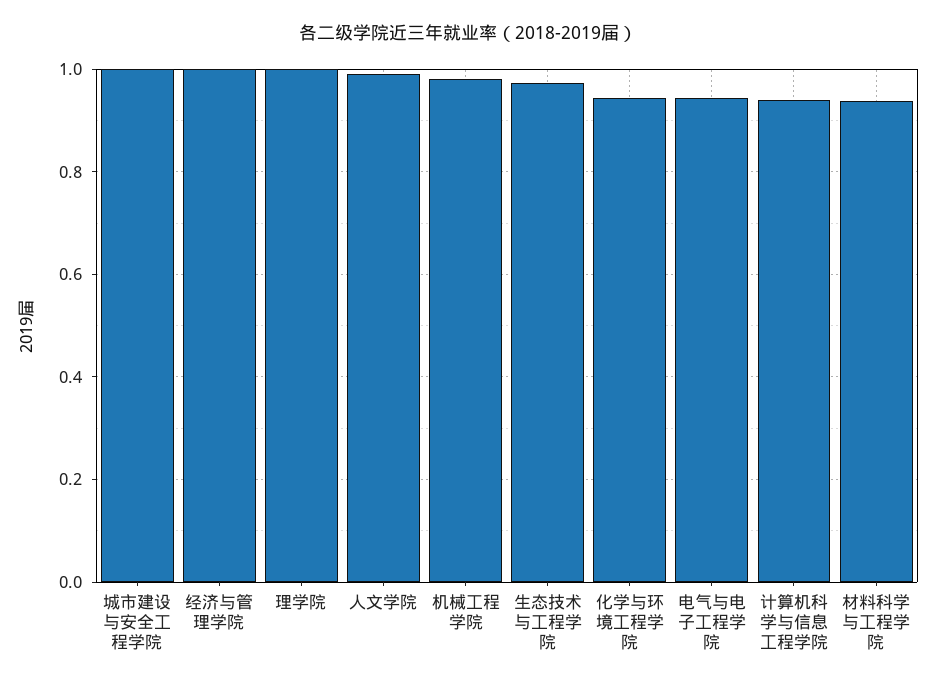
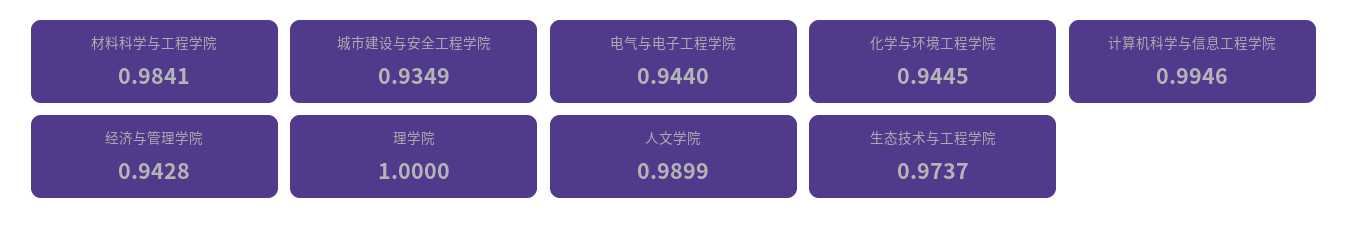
城市建设与安全工程学院: 1 -> 0.9349
经济与管理学院: 1 -> 0.9428
机械工程学院: 0.98 -> none
计算机科学与信息工程学院: 0.94 -> 0.9946
材料科学与工程学院: 0.94 -> 0.9841

